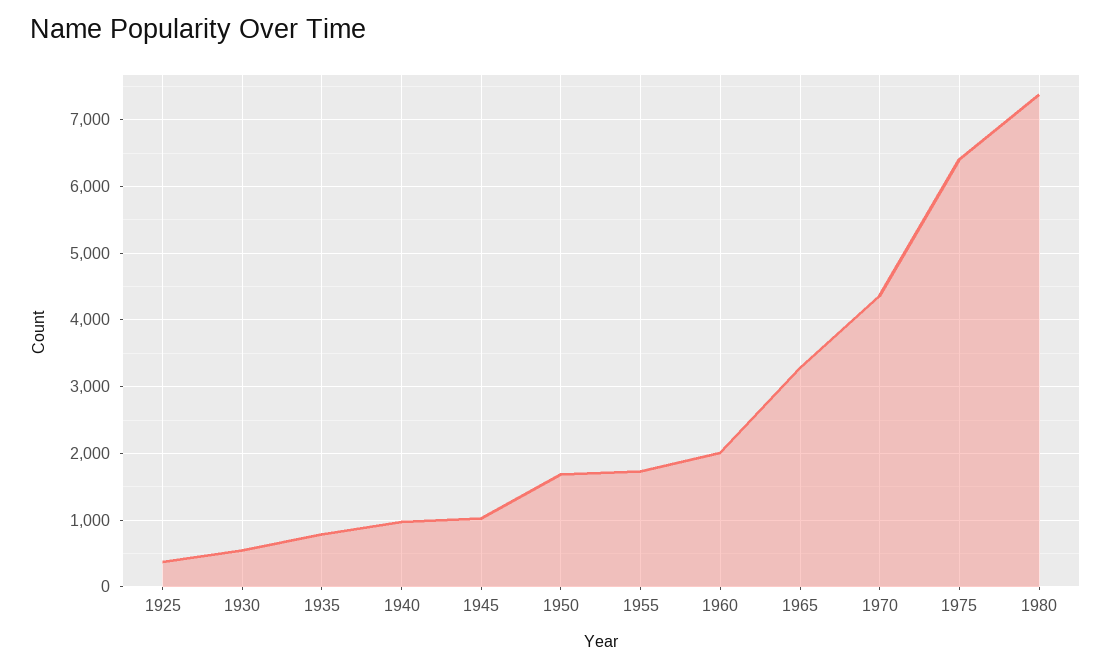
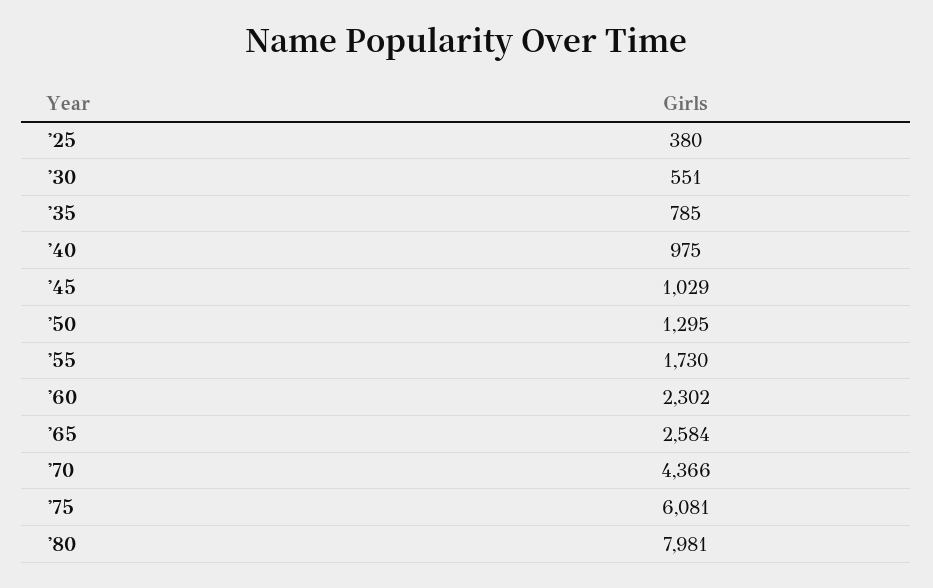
1950: 1700 -> 1295
1960: 2000 -> 2302
1965: 3300 -> 2584
1975: 6400 -> 6081
1980: 7400 -> 7981

